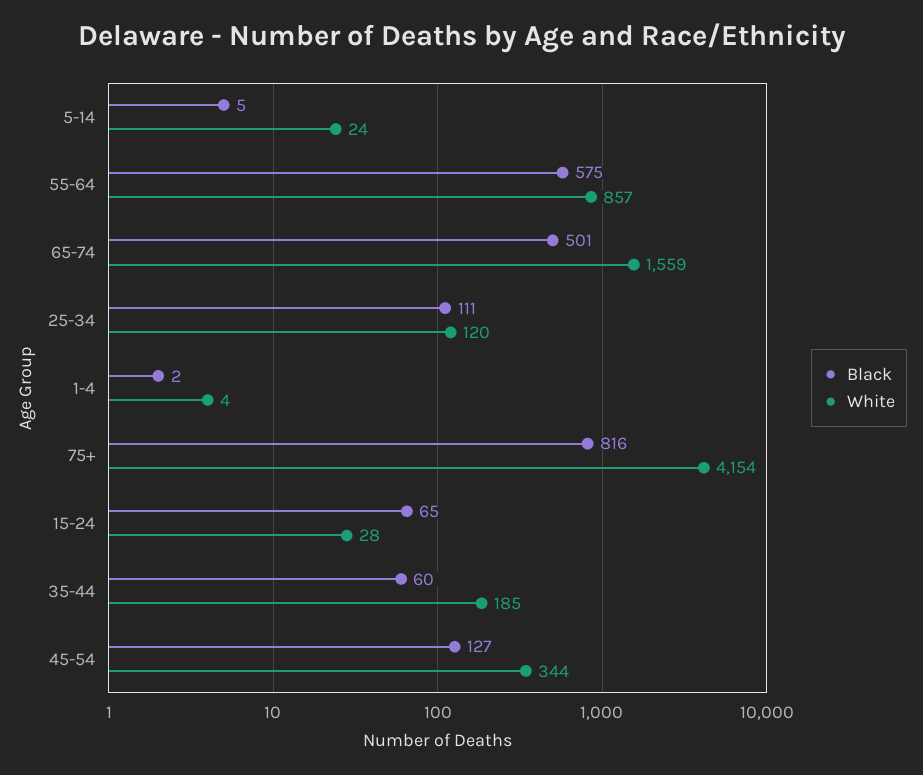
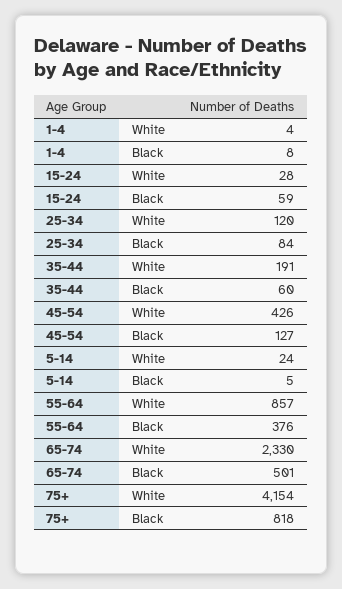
Black, 55-64: 575 -> 376
White, 65-74: 1559 -> 2330
Black, 25-34: 111 -> 84
Black, 1-4: 2 -> 8
Black, 75+: 816 -> 818
Black, 15-24: 65 -> 59
White, 35-44: 185 -> 191
White, 45-54: 344 -> 426

